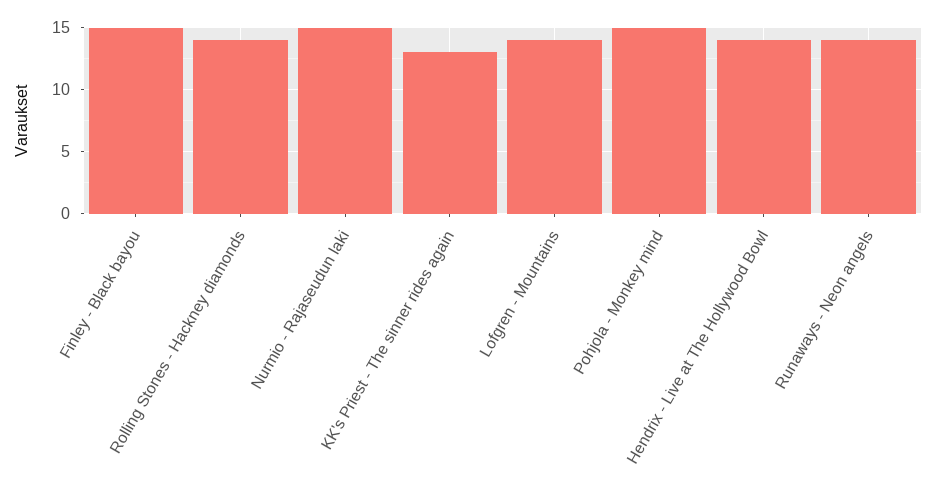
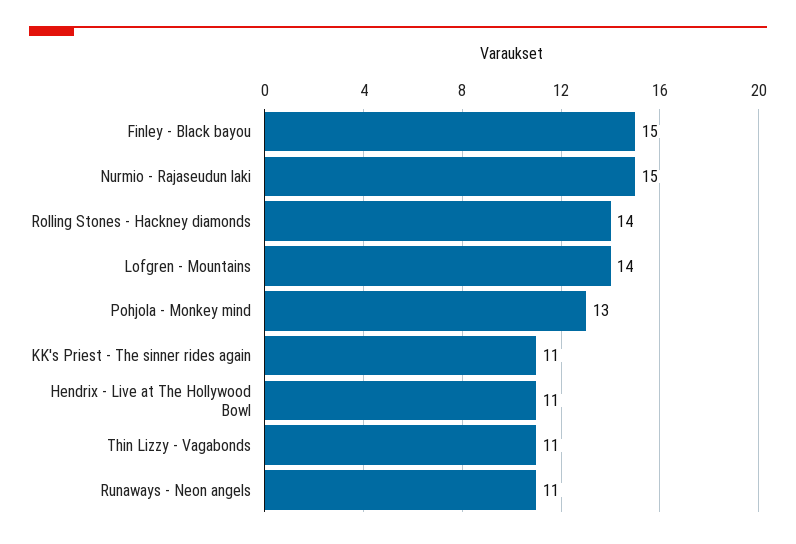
KK's Priest - The sinner rides again: 13 -> 11
Pohjola - Monkey mind: 15 -> 13
Hendrix - Live at The Hollywood Bowl: 14 -> 11
Runaways - Neon angels: 14 -> 11
Thin Lizzy - Vagabonds: none -> 11

